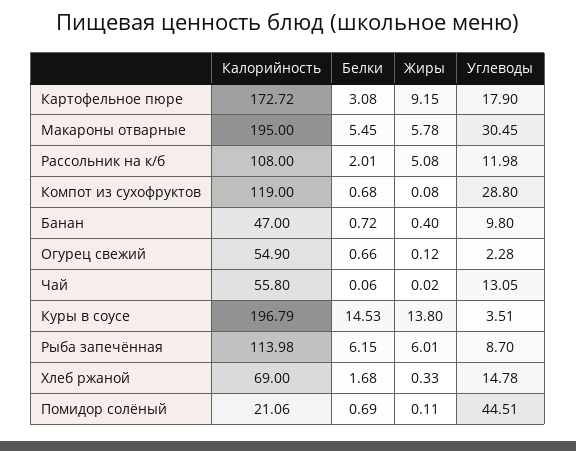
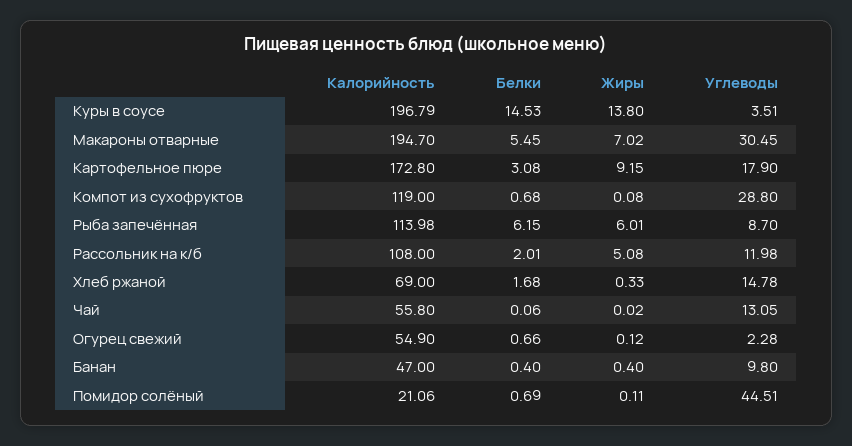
Калорийность, Картофельное пюре: 172.72 -> 172.8
Калорийность, Макароны отварные: 195 -> 194.7
Жиры, Макароны отварные: 5.78 -> 7.02
Белки, Банан: 0.72 -> 0.4

